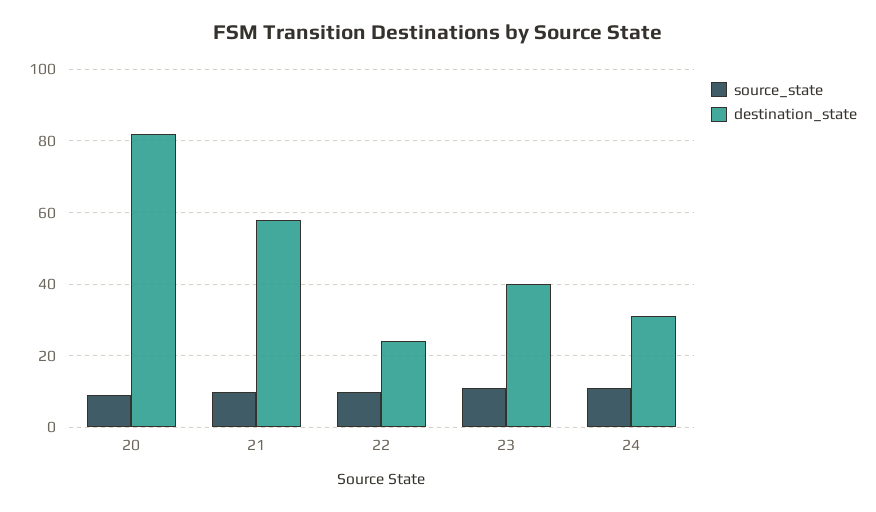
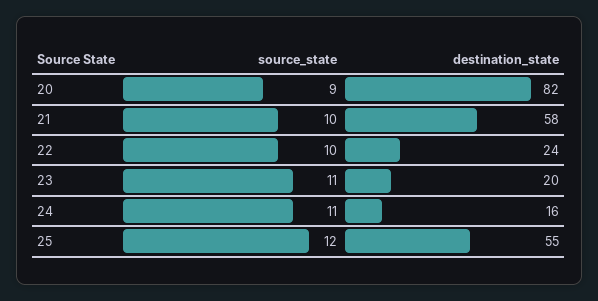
destination_state, 23: 40 -> 20
destination_state, 24: 30 -> 16
source_state, 25: none -> 12
destination_state, 25: none -> 55

